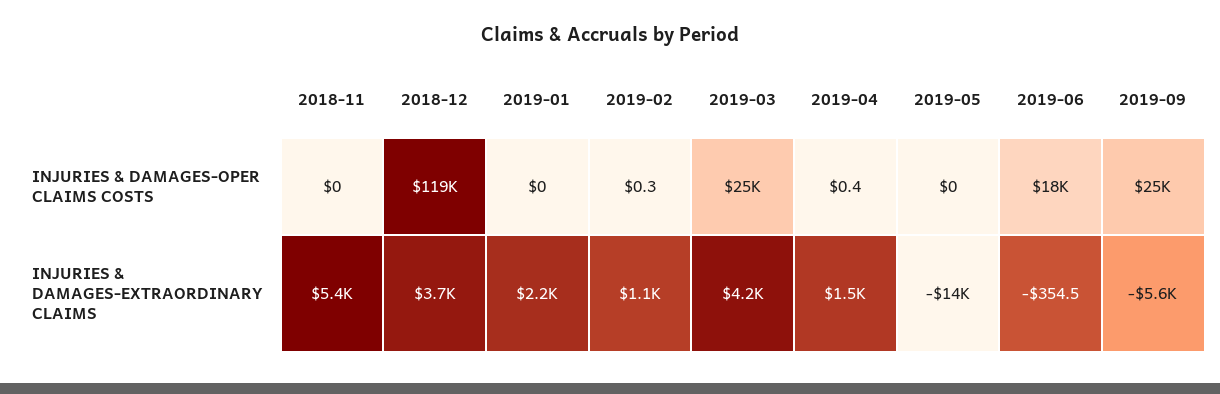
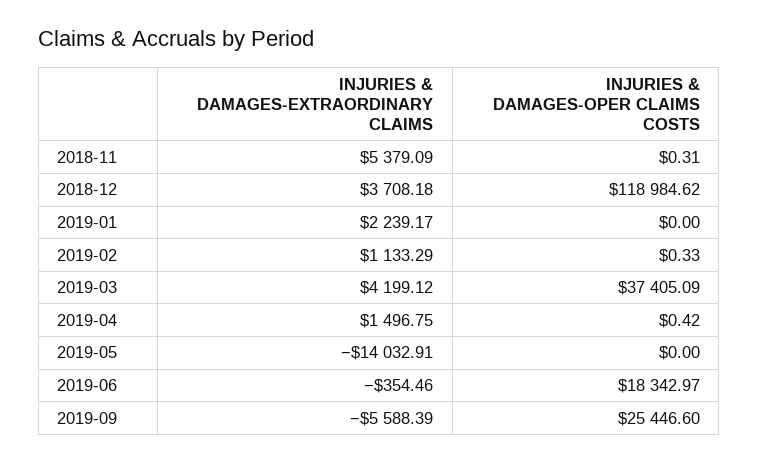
2018-11, INJURIES & DAMAGES-OPER CLAIMS COSTS: 0 -> 0.31
2019-03, INJURIES & DAMAGES-OPER CLAIMS COSTS: 25000 -> 37405.09

